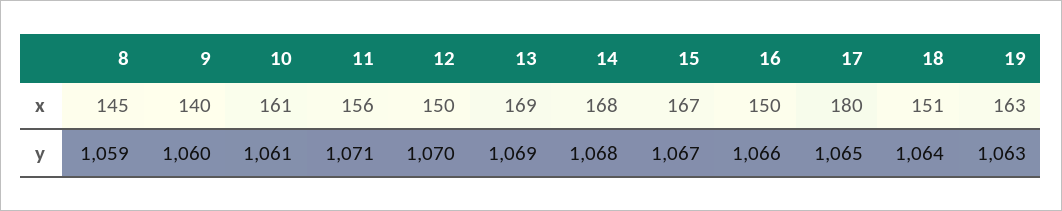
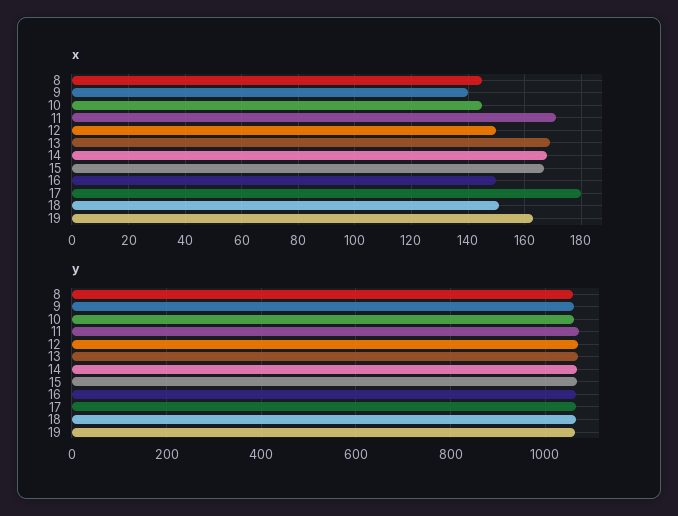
x, 10: 161 -> 145
x, 11: 156 -> 170

